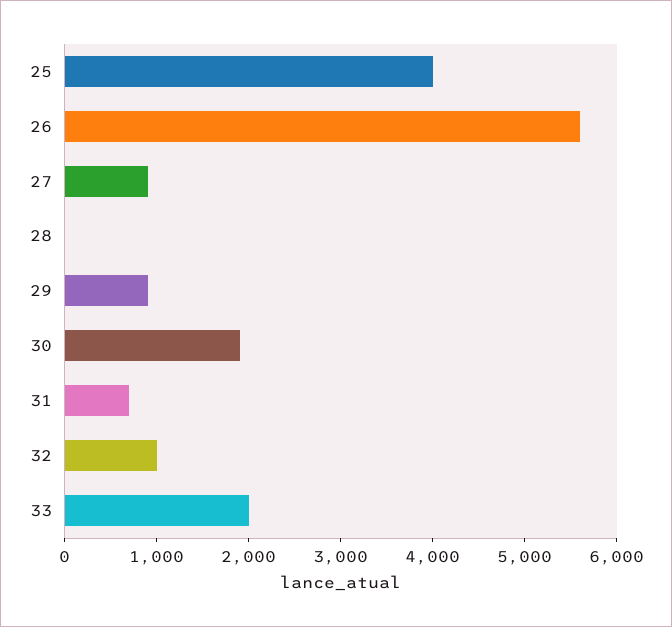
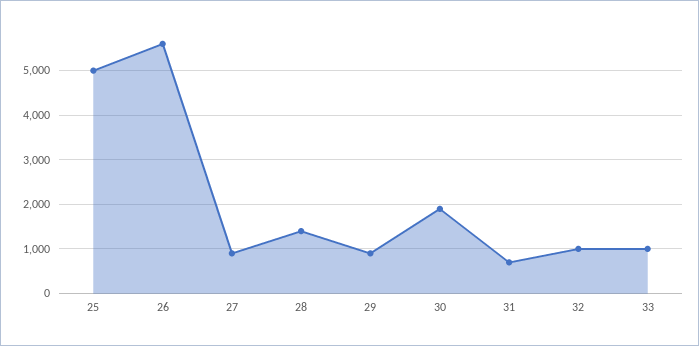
25: 4000 -> 5000
28: 0 -> 1400
33: 2000 -> 1000

